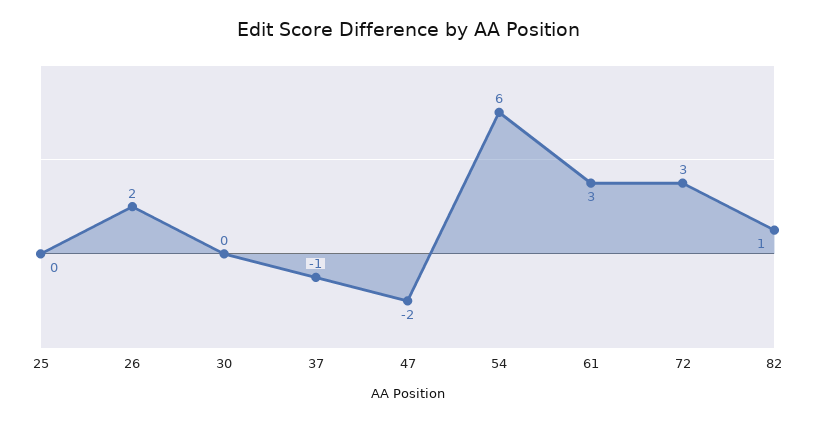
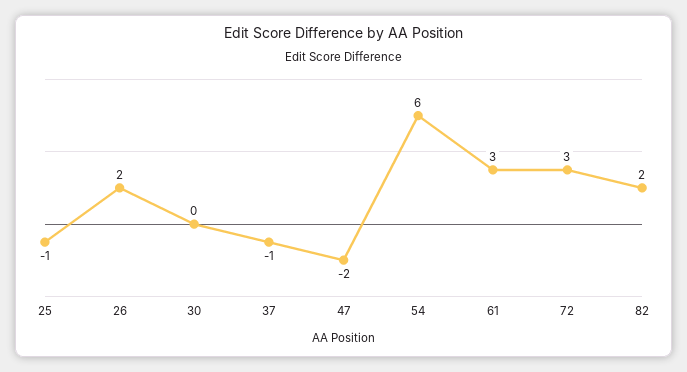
25: 0 -> -1
82: 1 -> 2

